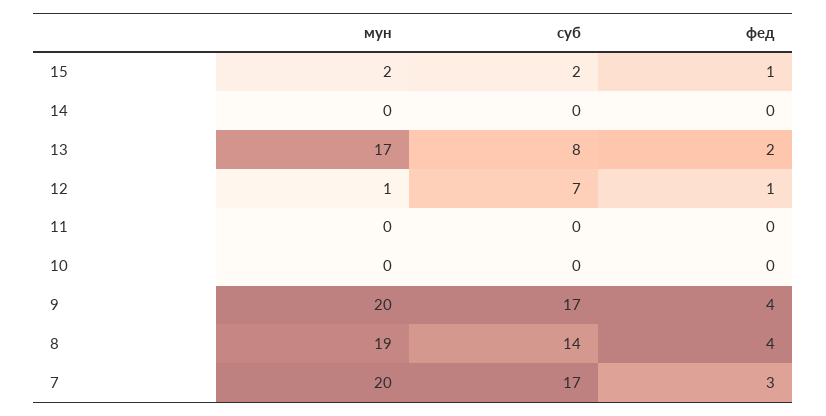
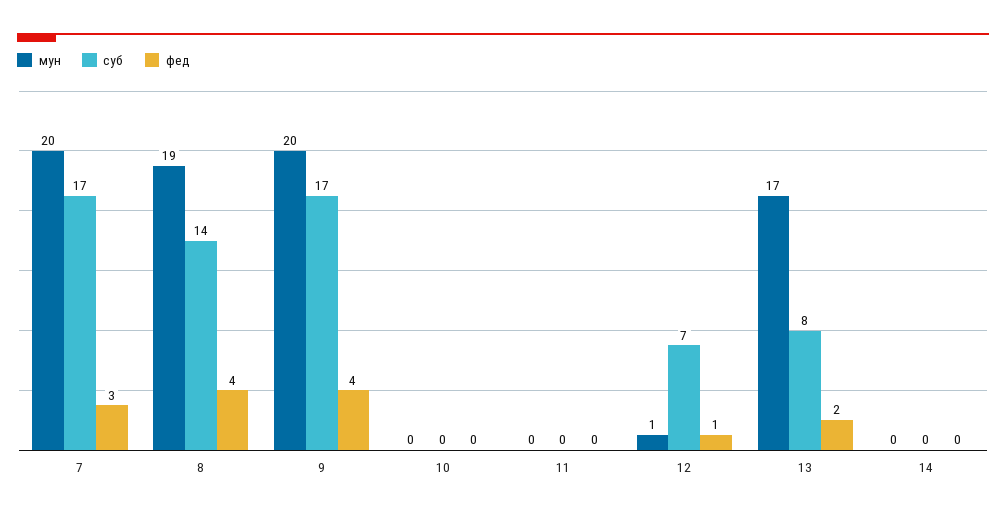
мун, 15: 2 -> none
суб, 15: 2 -> none
фед, 15: 1 -> none

